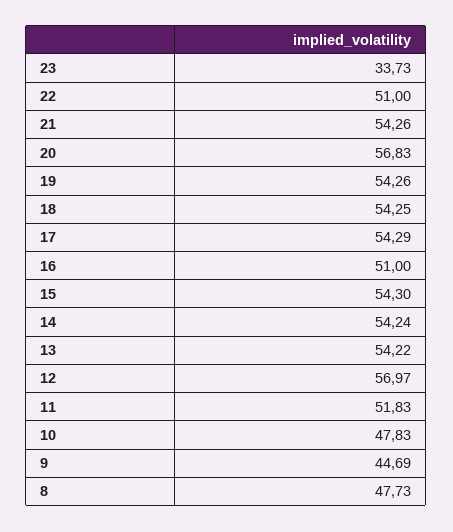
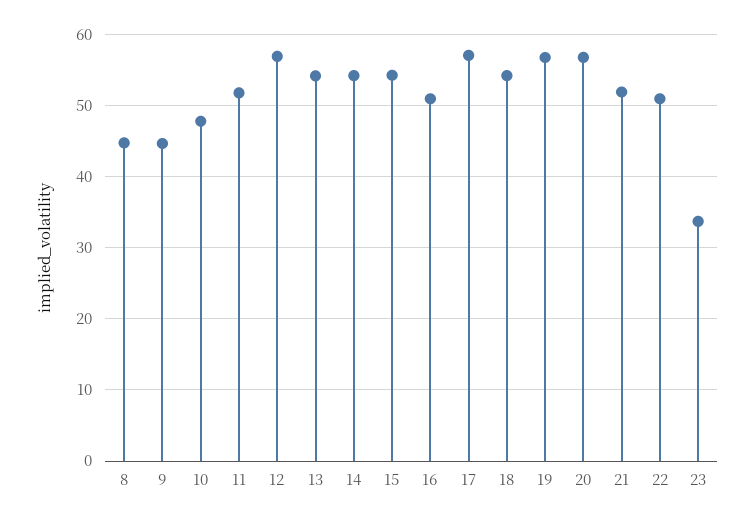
21: 54.26 -> 52
19: 54.26 -> 57
17: 54.29 -> 57
8: 47.73 -> 45

